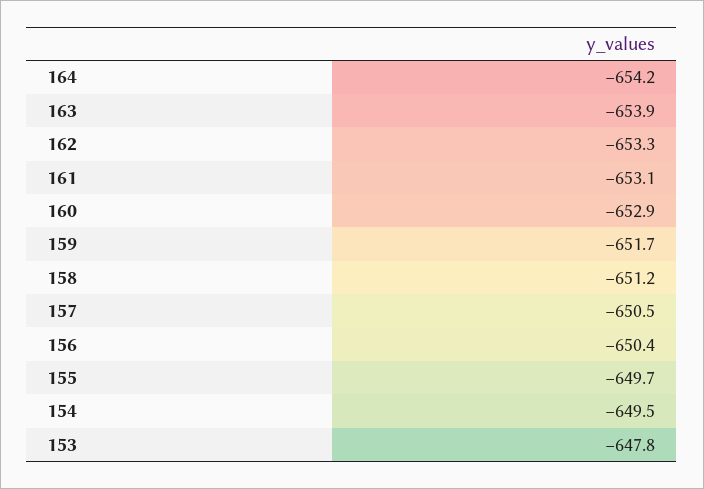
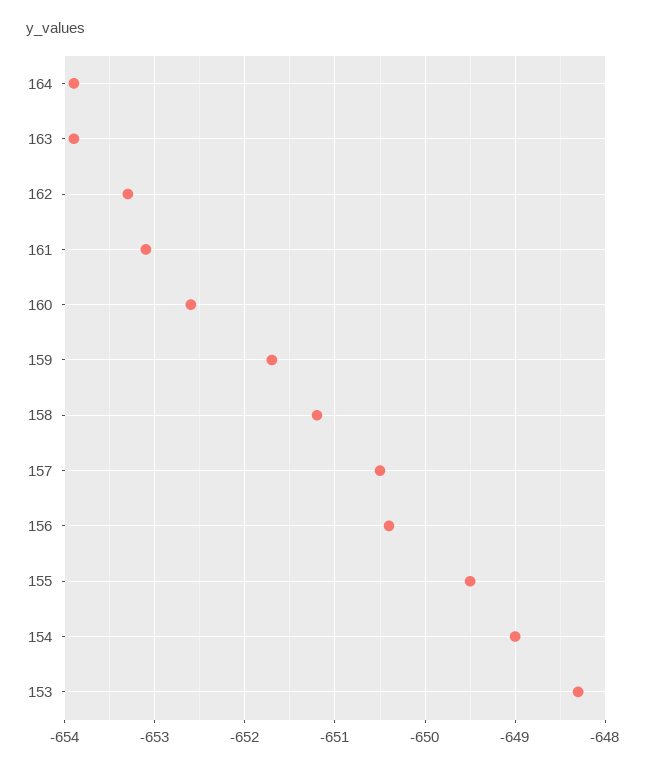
164: -654.2 -> -653.9
160: -652.9 -> -652.6
155: -649.7 -> -649.5
154: -649.5 -> -649
153: -647.8 -> -648.3

